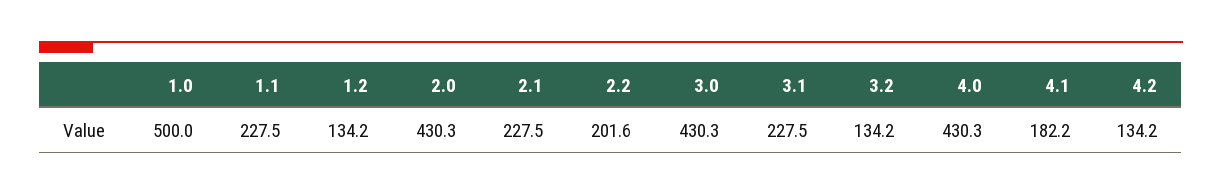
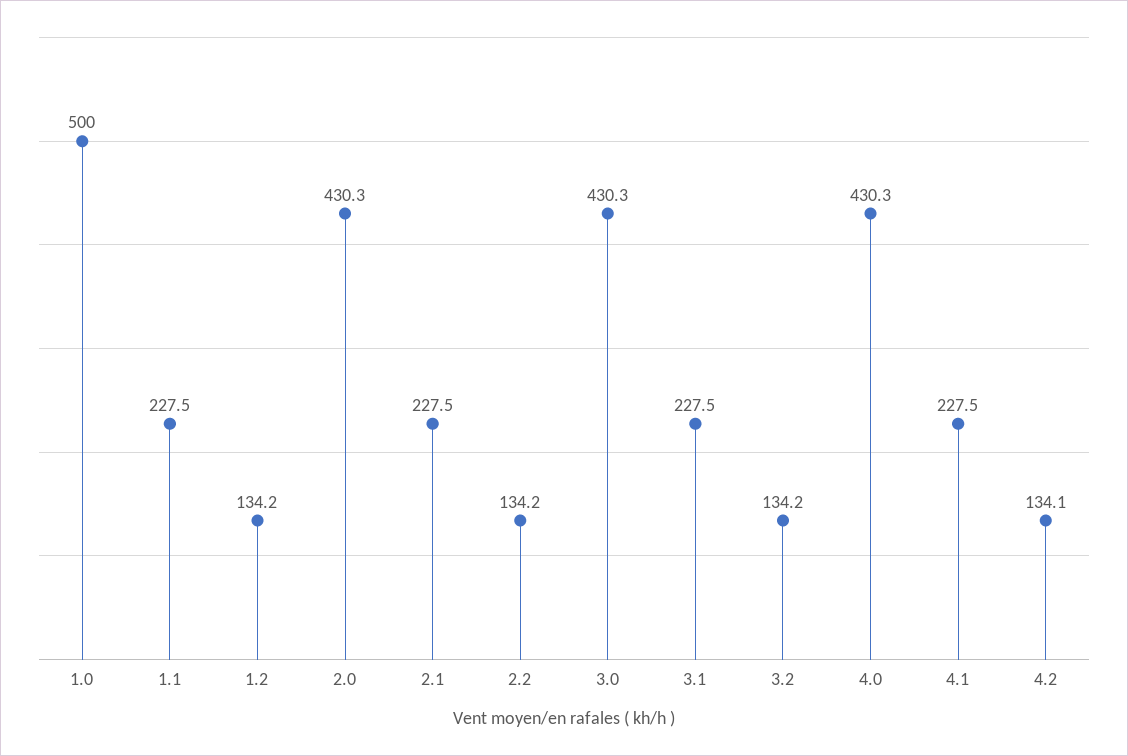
2.2: 201.6 -> 134.2
4.1: 182.2 -> 227.5
4.2: 134.2 -> 134.1

